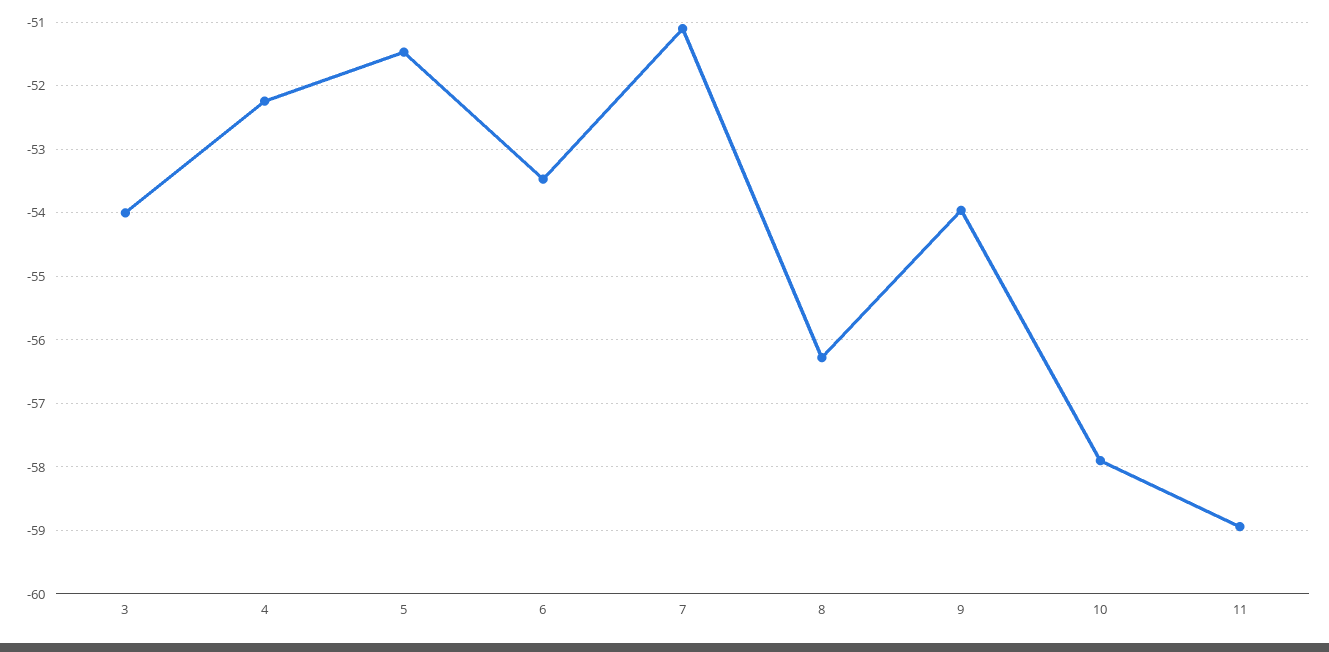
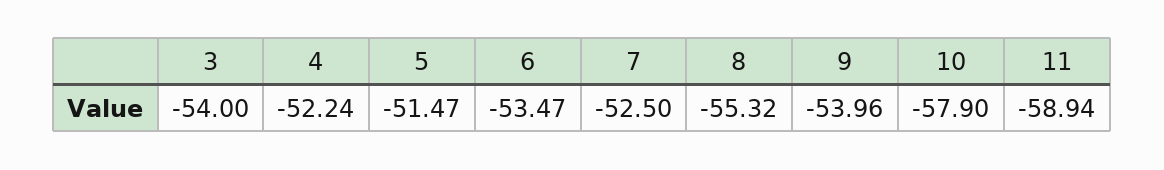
7: -51.1 -> -52.5
8: -56.3 -> -55.32

